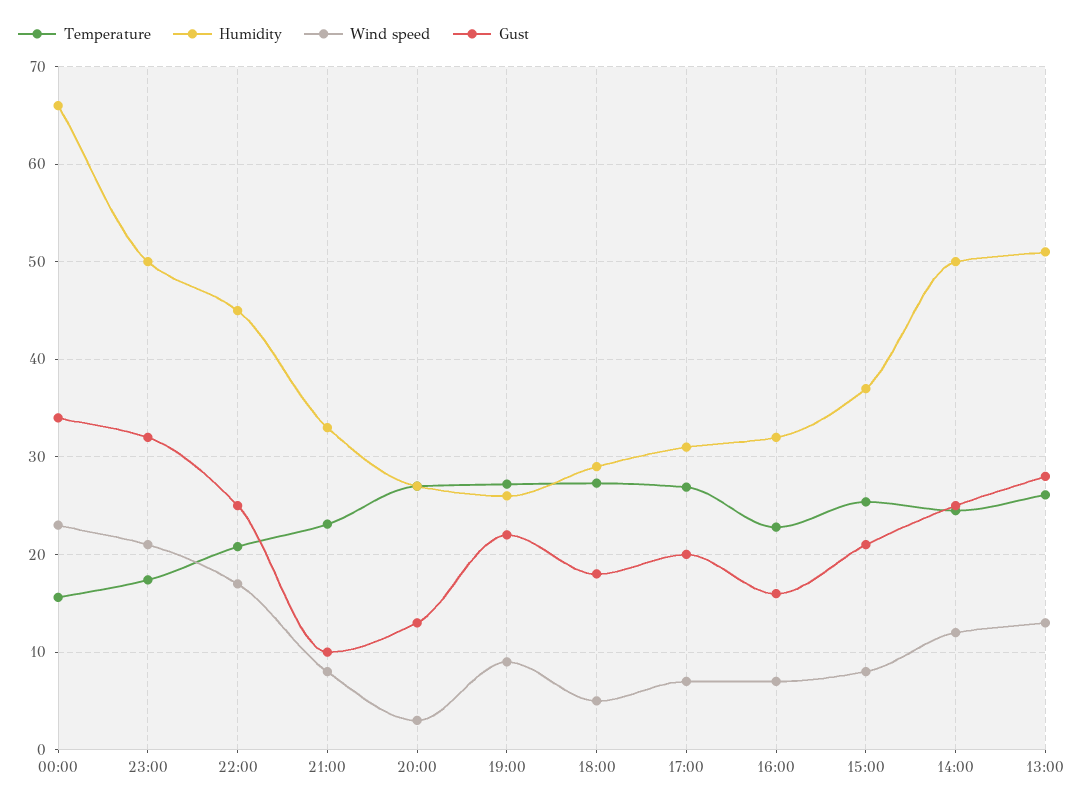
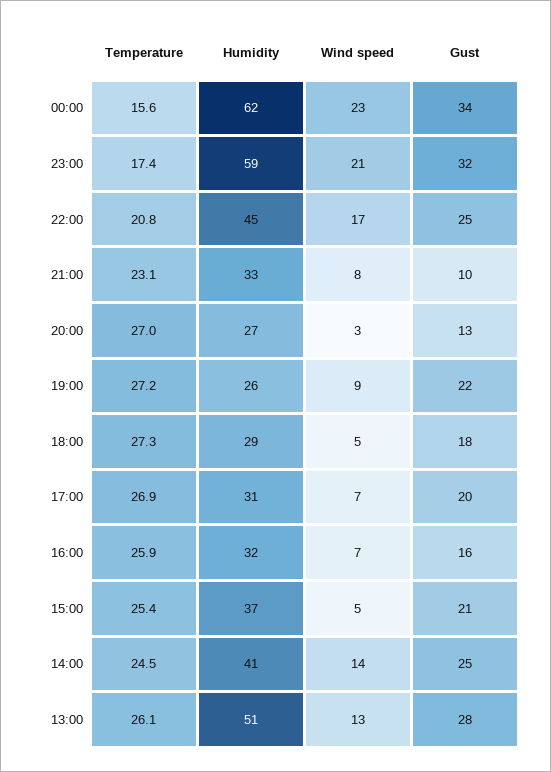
Humidity, 00:00: 66 -> 62
Humidity, 23:00: 50 -> 59
Temperature, 16:00: 23 -> 25.9
Wind speed, 15:00: 8 -> 5
Humidity, 14:00: 50 -> 41
Wind speed, 14:00: 12 -> 14

